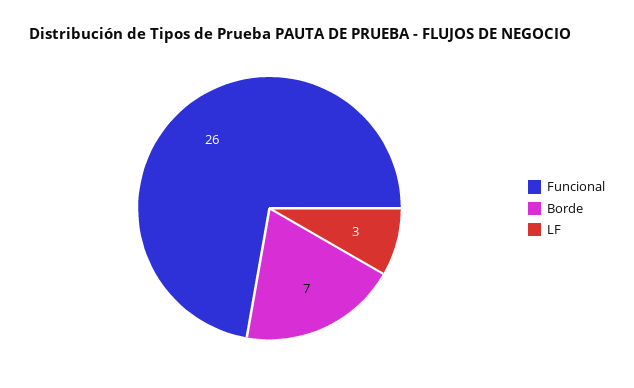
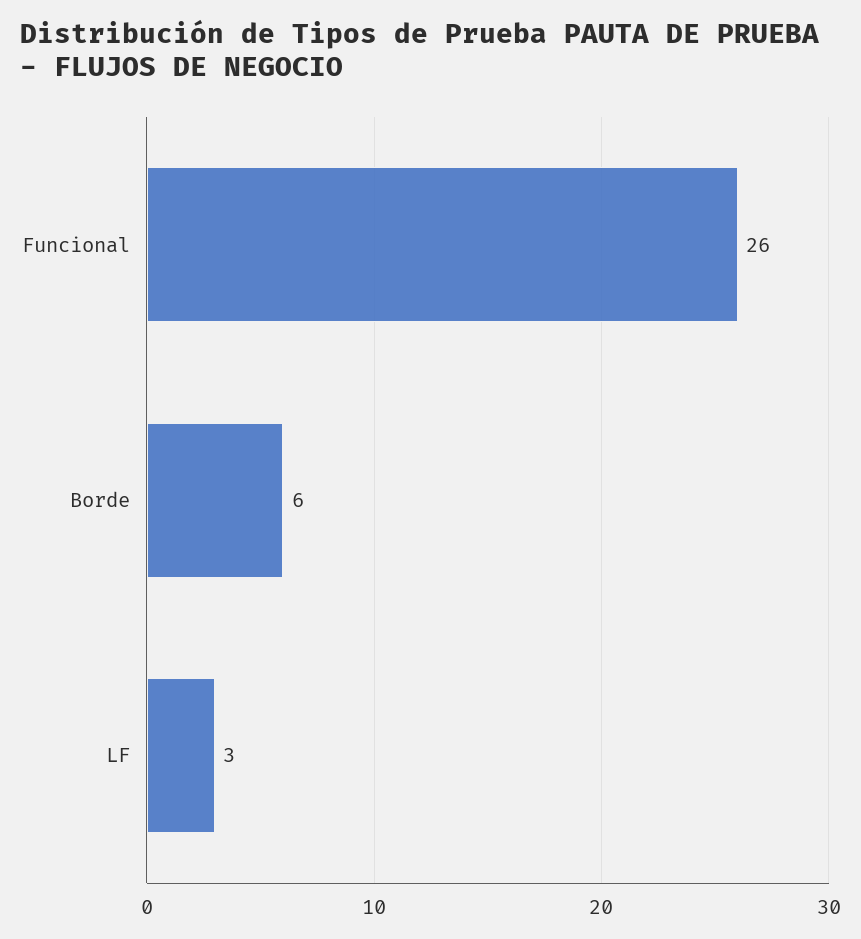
Borde: 7 -> 6

